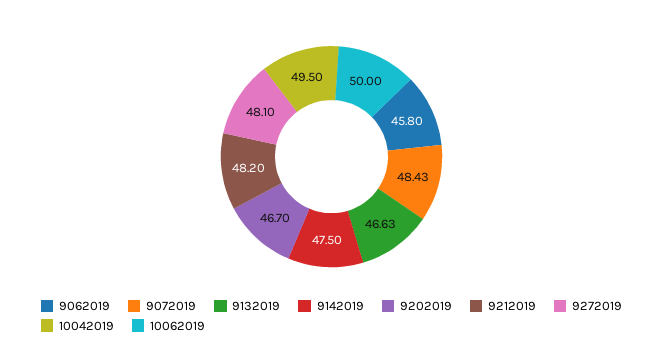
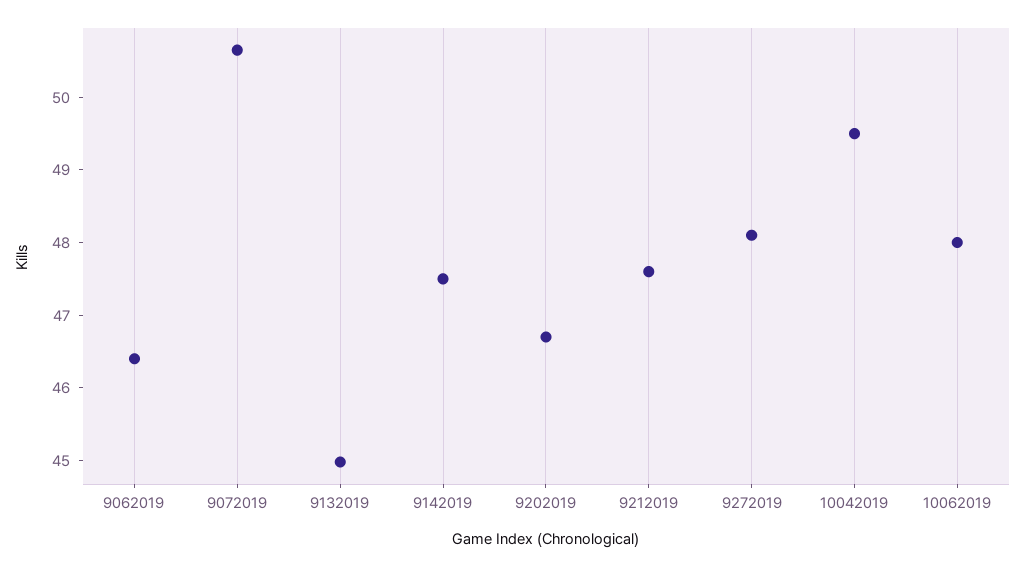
9062019: 45.8 -> 46.4
9072019: 48.43 -> 50.6
9132019: 46.63 -> 45
9212019: 48.2 -> 47.6
10062019: 50 -> 48

